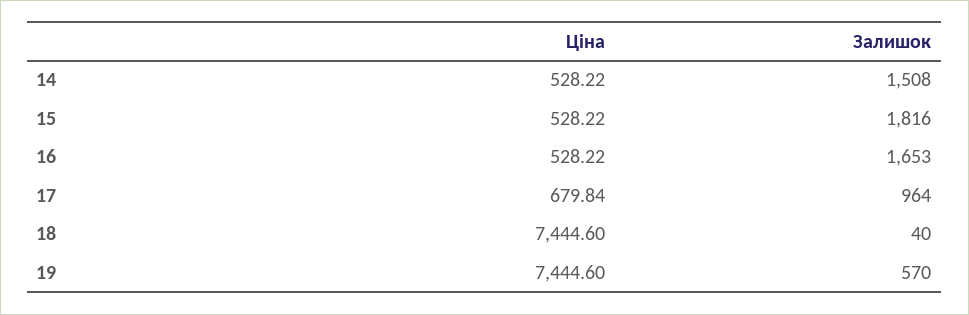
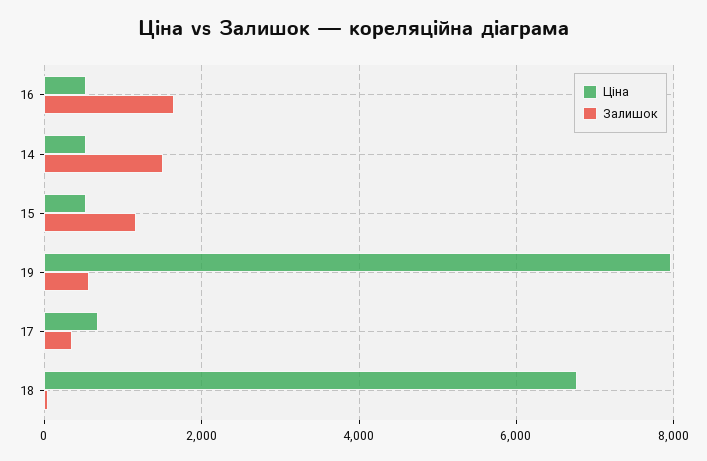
Залишок, 15: 1816 -> 1200
Залишок, 17: 964 -> 400
Ціна, 18: 7444.6 -> 6800
Ціна, 19: 7444.6 -> 8000

